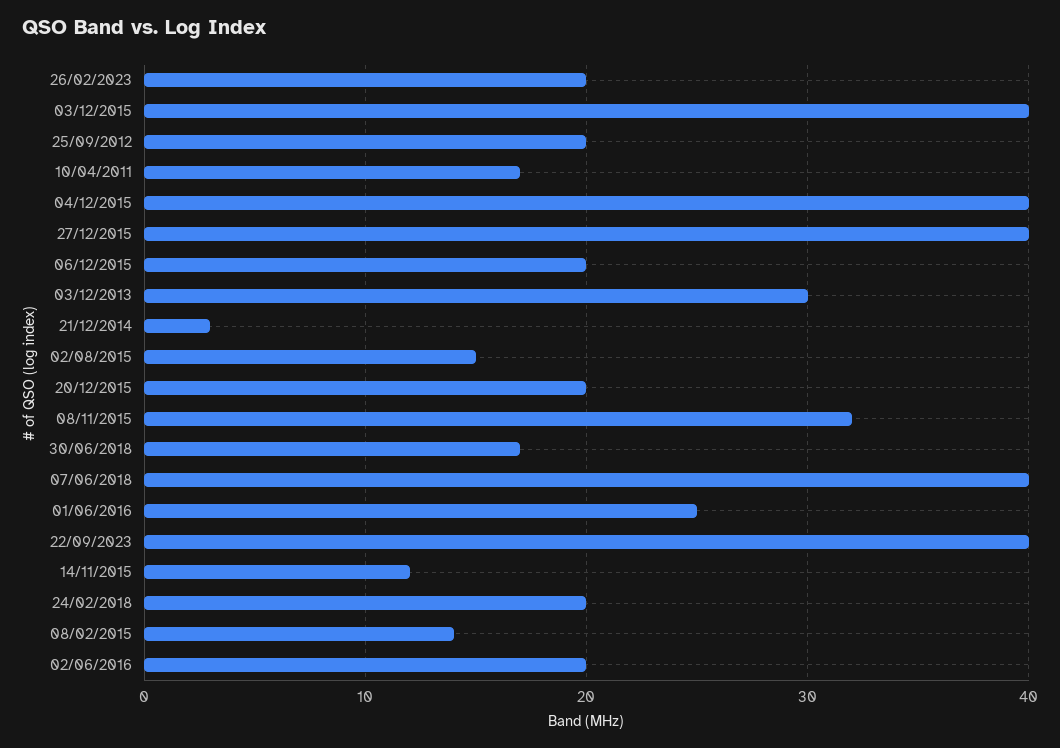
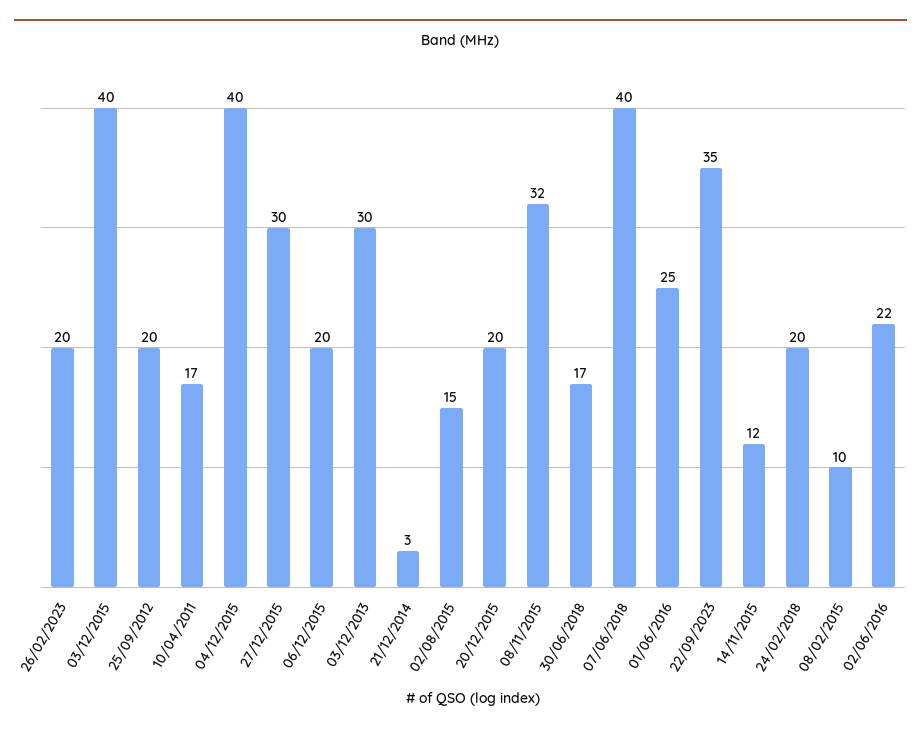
27/12/2015: 40 -> 30
22/09/2023: 40 -> 35
08/02/2015: 14 -> 10
02/06/2016: 20 -> 22

